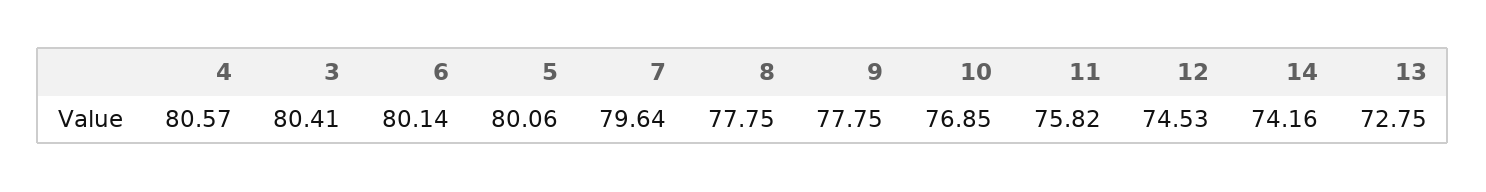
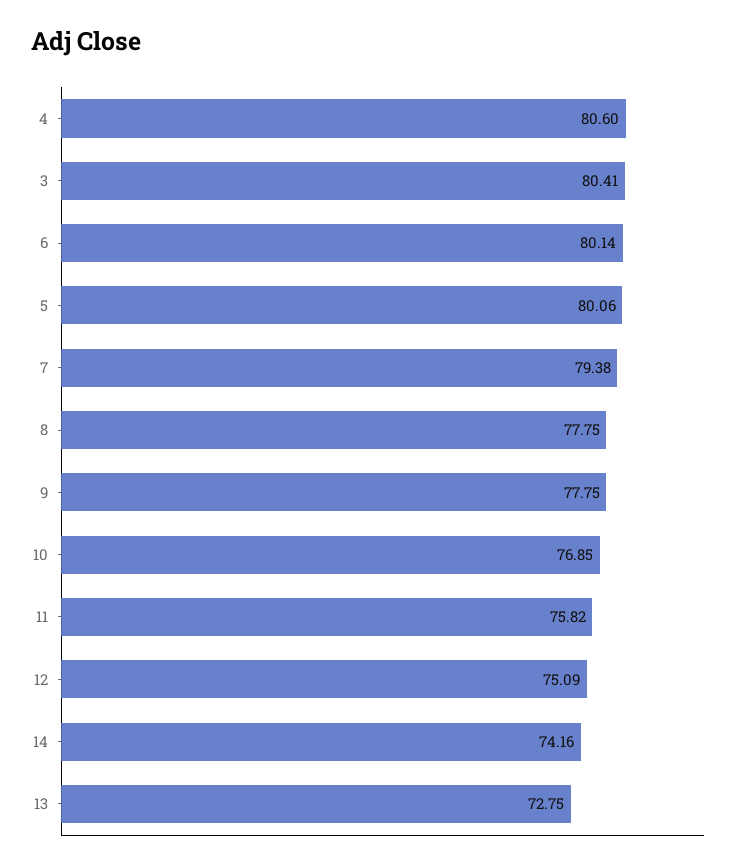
4: 80.57 -> 80.6
7: 79.64 -> 79.38
12: 74.53 -> 75.09

